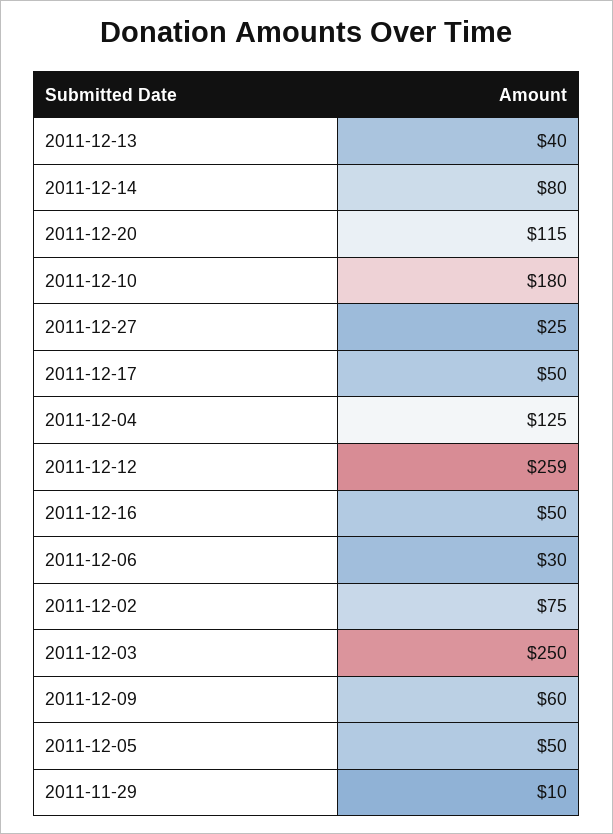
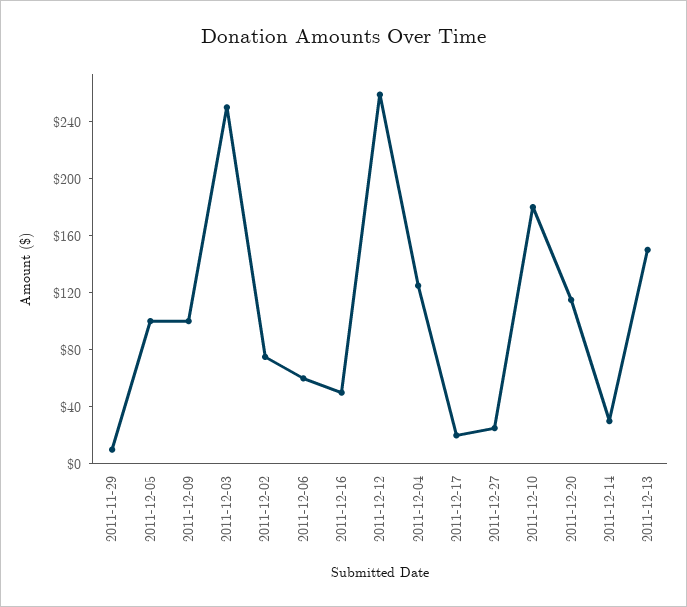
2011-12-13: 40 -> 150
2011-12-14: 80 -> 30
2011-12-17: 50 -> 20
2011-12-06: 30 -> 60
2011-12-09: 60 -> 100
2011-12-05: 50 -> 100

